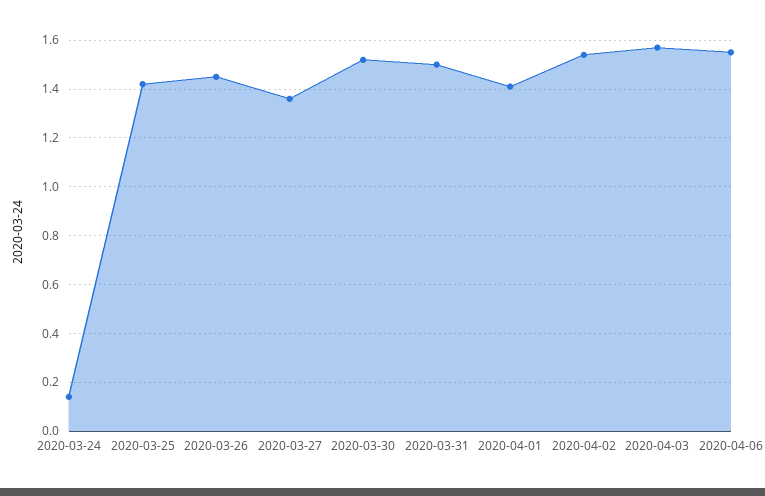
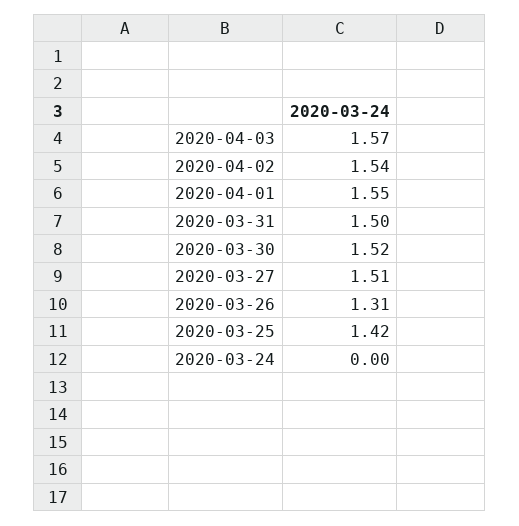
2020-03-24: 0.15 -> 0
2020-03-26: 1.45 -> 1.31
2020-03-27: 1.35 -> 1.51
2020-04-01: 1.4 -> 1.55
2020-04-06: 1.55 -> none

